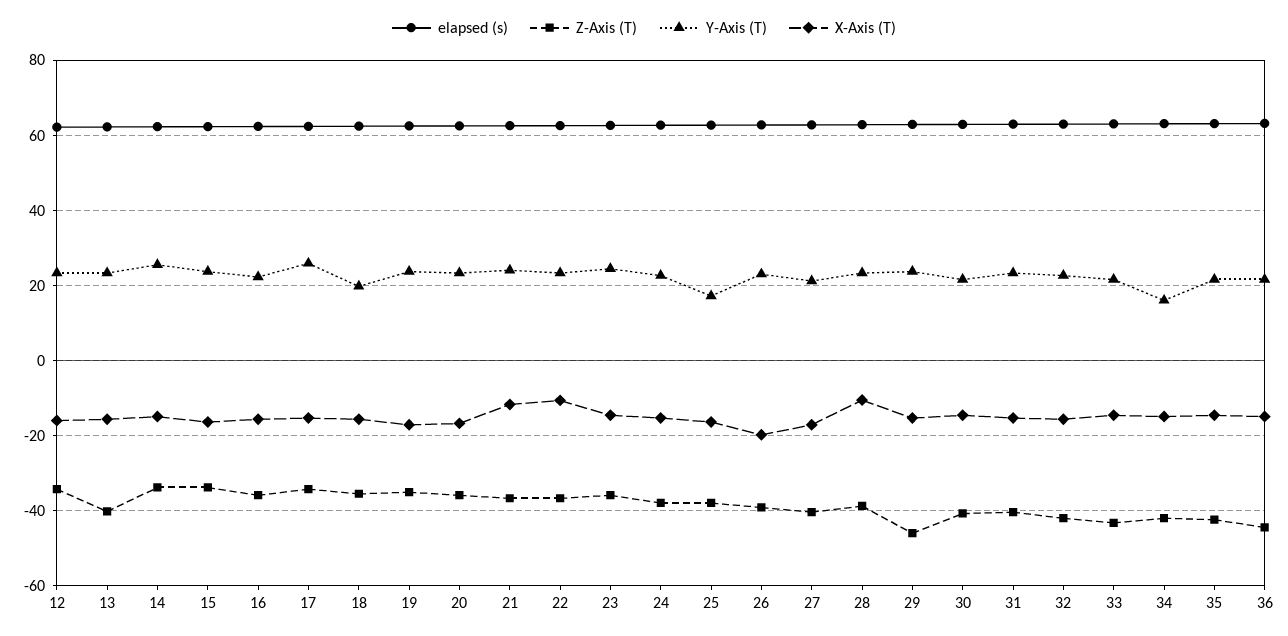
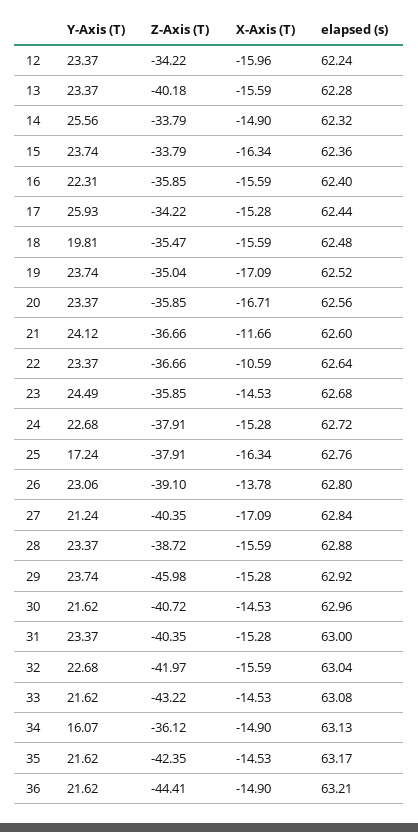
X-Axis (T), 26: -20 -> -13.78
X-Axis (T), 28: -10 -> -15.59
Z-Axis (T), 34: -42 -> -36.12

